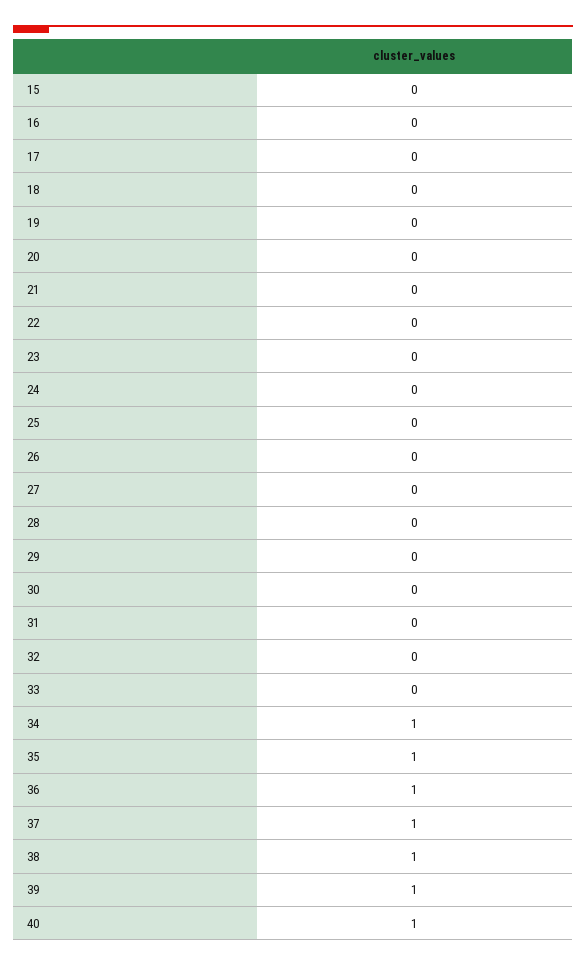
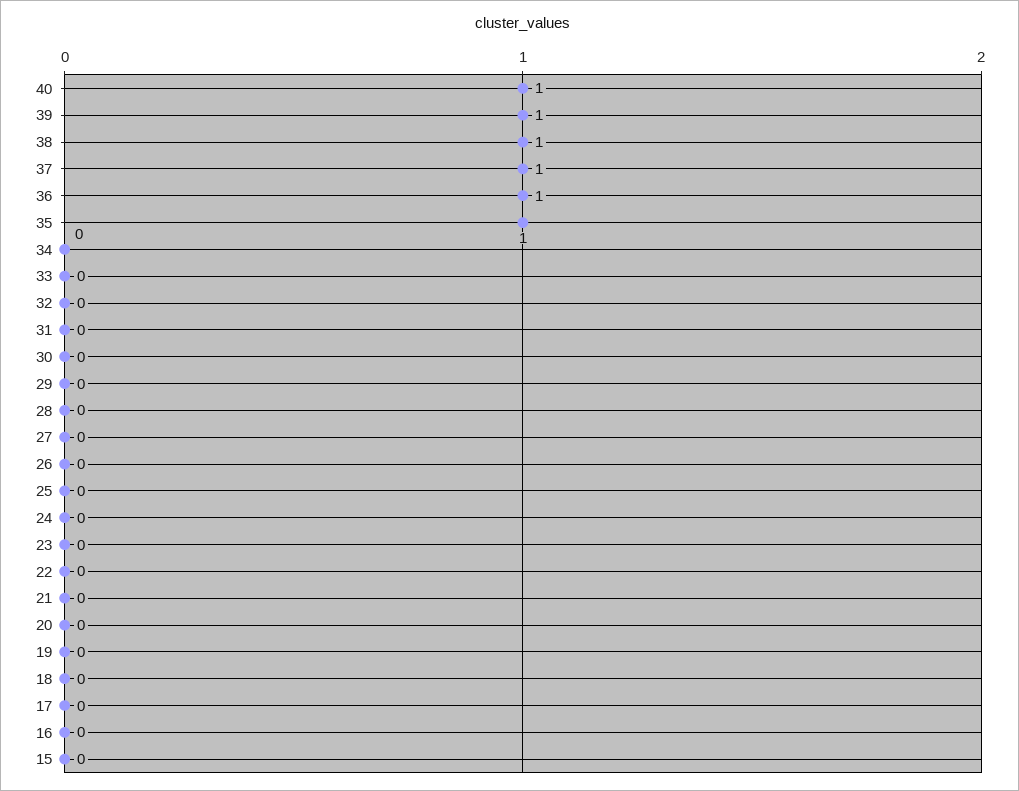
34: 1 -> 0

